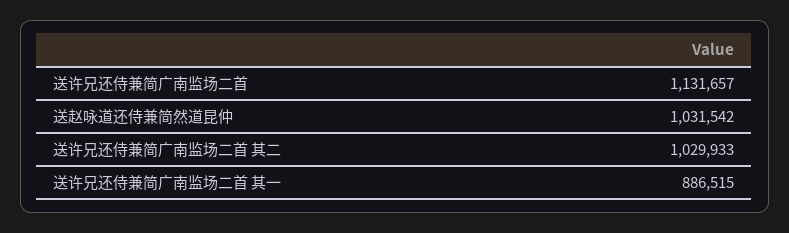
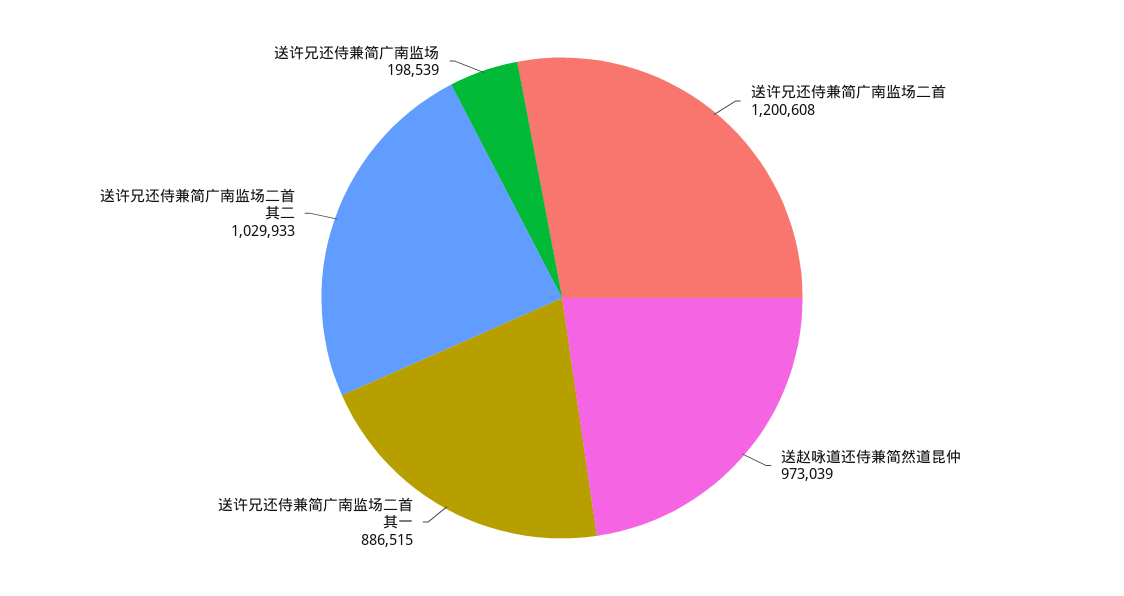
送许兄还侍兼简广南监场二首: 1131657 -> 1200608
送赵咏道还侍兼简然道昆仲: 1031542 -> 973039
送许兄还侍兼简广南监场: none -> 198539

